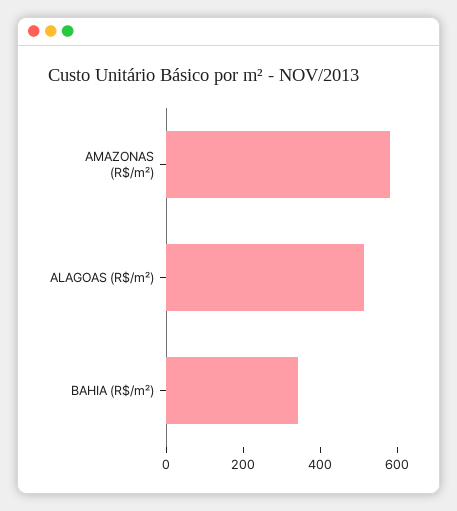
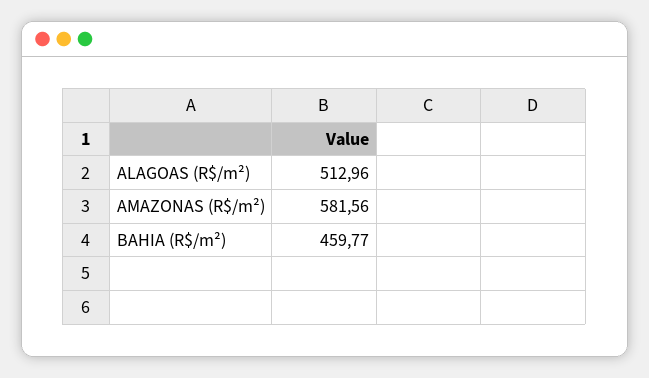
BAHIA (R$/m²): 350 -> 459.77

